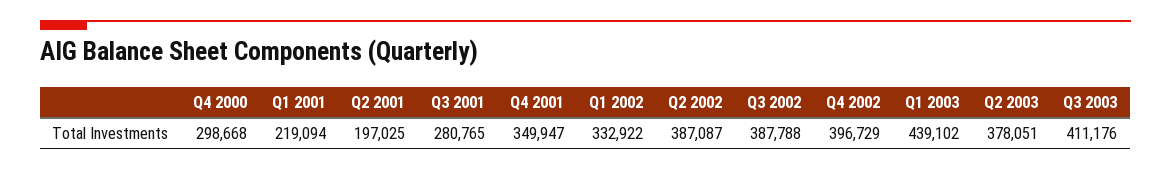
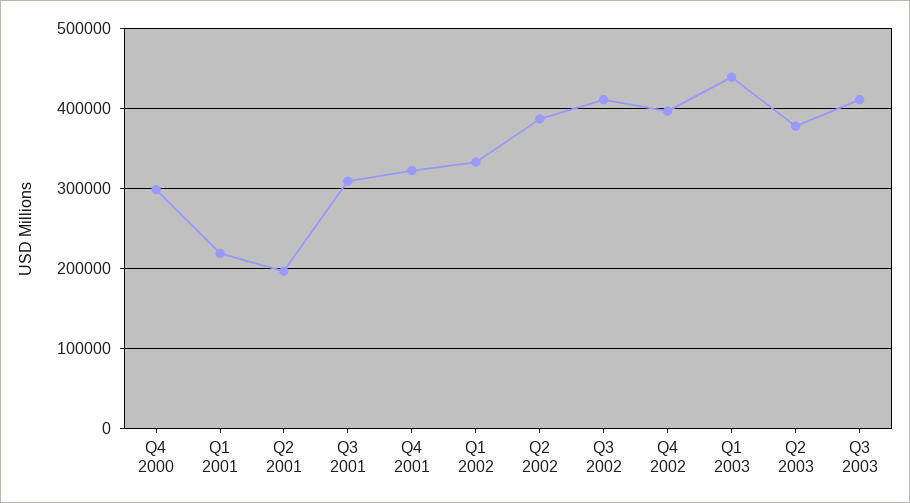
Q3 2001: 280765 -> 310000
Q4 2001: 349947 -> 320000
Q3 2002: 387788 -> 410000

